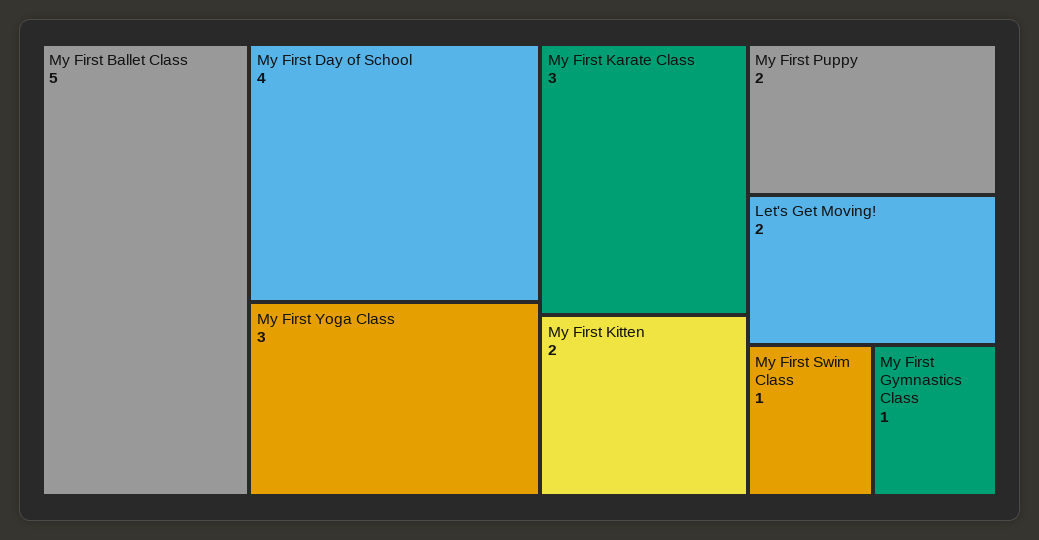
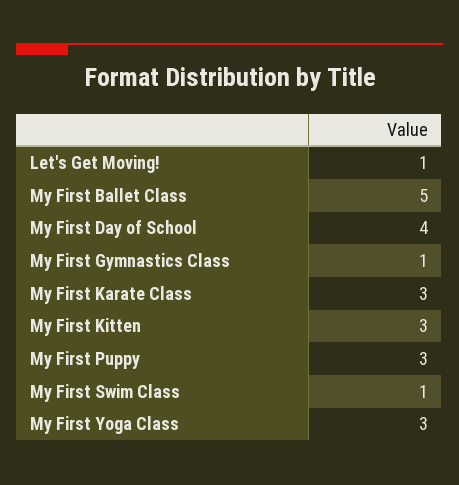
My First Kitten: 2 -> 3
My First Puppy: 2 -> 3
Let's Get Moving!: 2 -> 1

